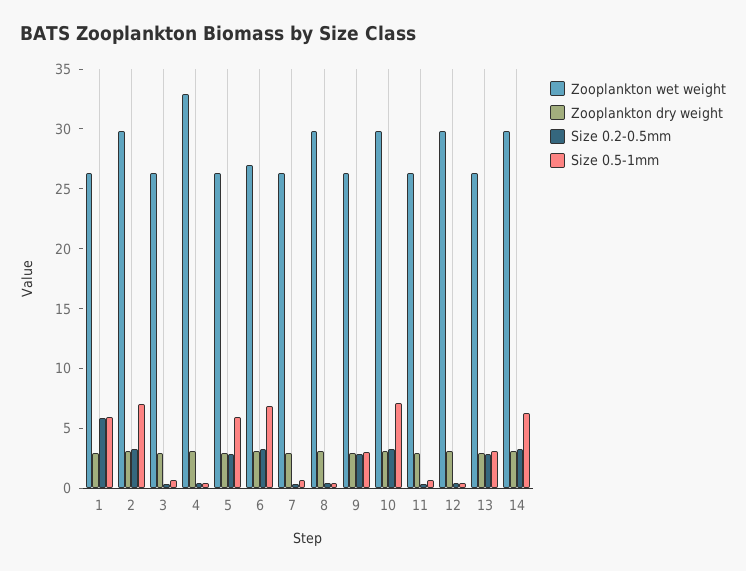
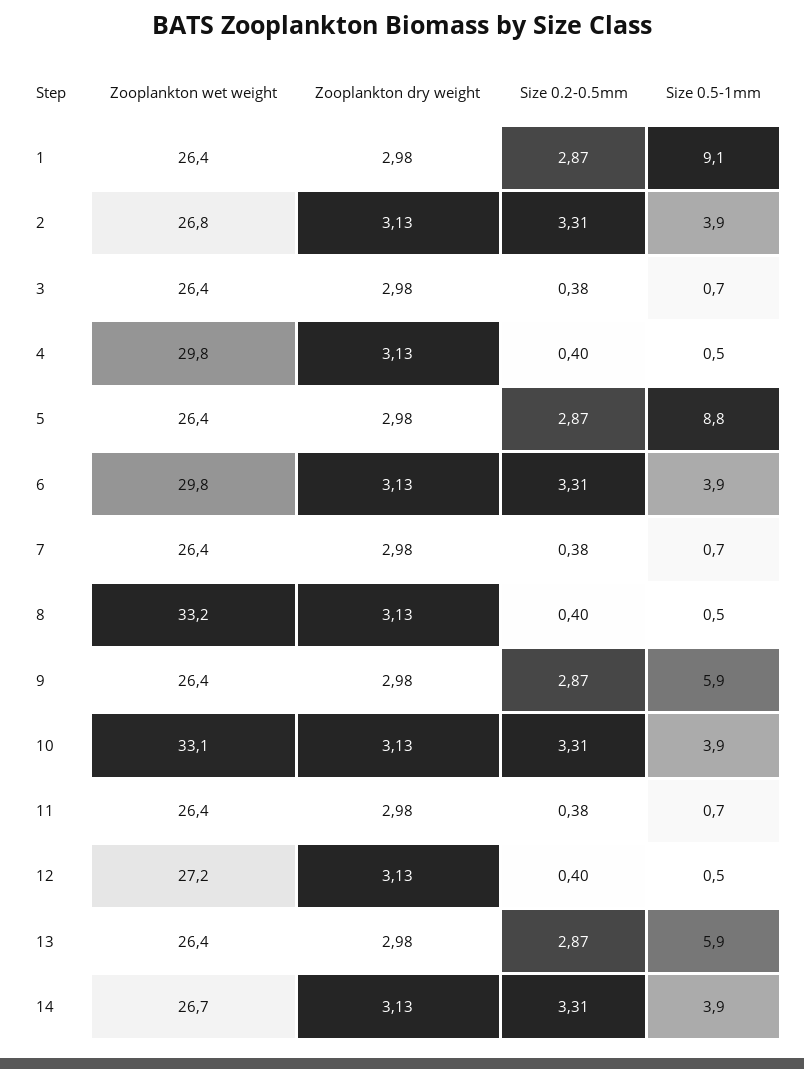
Size 0.2-0.5mm, 1: 6 -> 2.87
Size 0.5-1mm, 1: 6 -> 9.1
Zooplankton wet weight, 2: 30 -> 26.8
Size 0.5-1mm, 2: 7 -> 3.9
Zooplankton wet weight, 4: 33 -> 29.8
Size 0.5-1mm, 5: 6 -> 8.8
Zooplankton wet weight, 6: 27 -> 29.8
Size 0.5-1mm, 6: 7 -> 3.9
Zooplankton wet weight, 8: 30 -> 33.2
Size 0.5-1mm, 9: 3 -> 5.9
Zooplankton wet weight, 10: 30 -> 33.1
Size 0.5-1mm, 10: 7 -> 3.9
Zooplankton wet weight, 12: 30 -> 27.2
Size 0.5-1mm, 13: 3 -> 5.9
Zooplankton wet weight, 14: 30 -> 26.7
Size 0.5-1mm, 14: 6 -> 3.9

